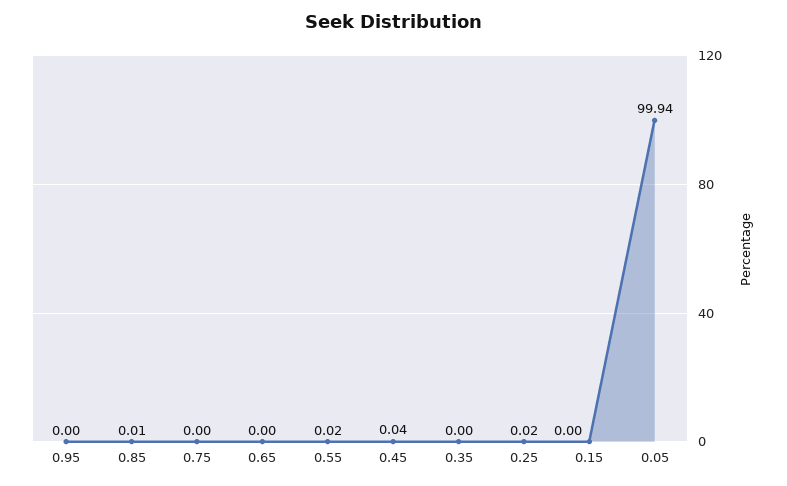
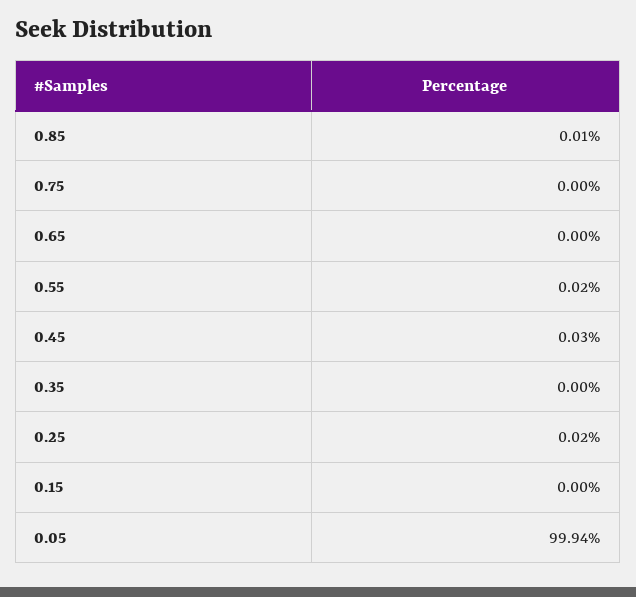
0.95: 0 -> none
0.45: 0.04 -> 0.03

